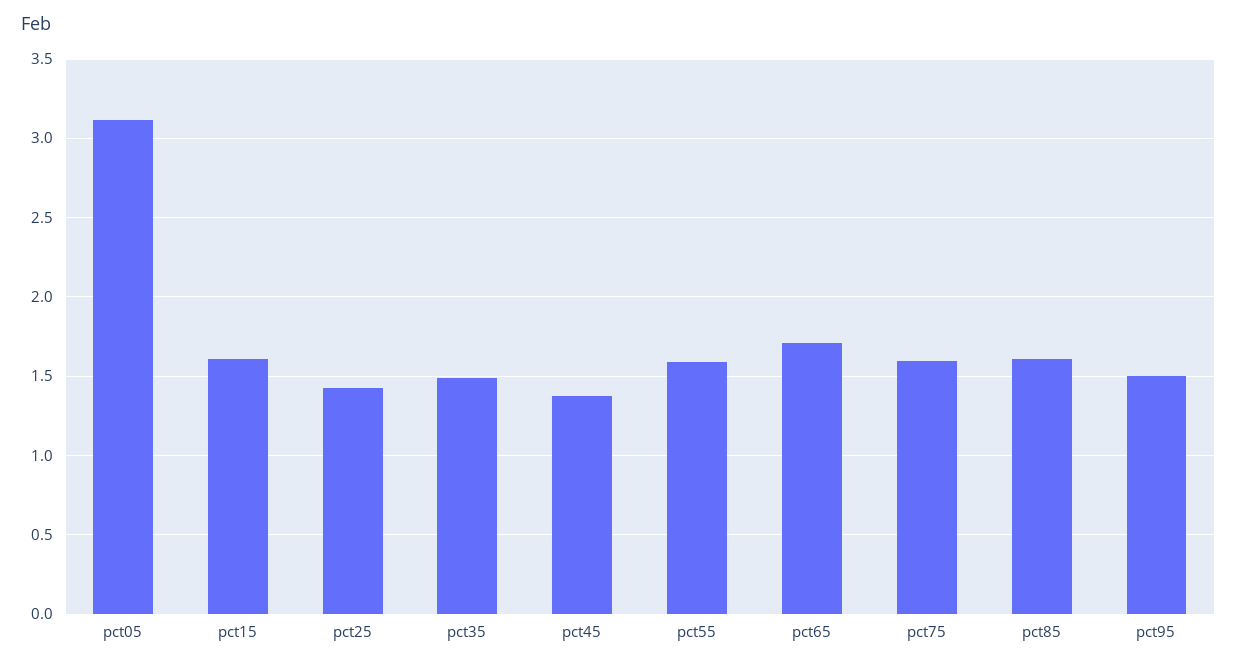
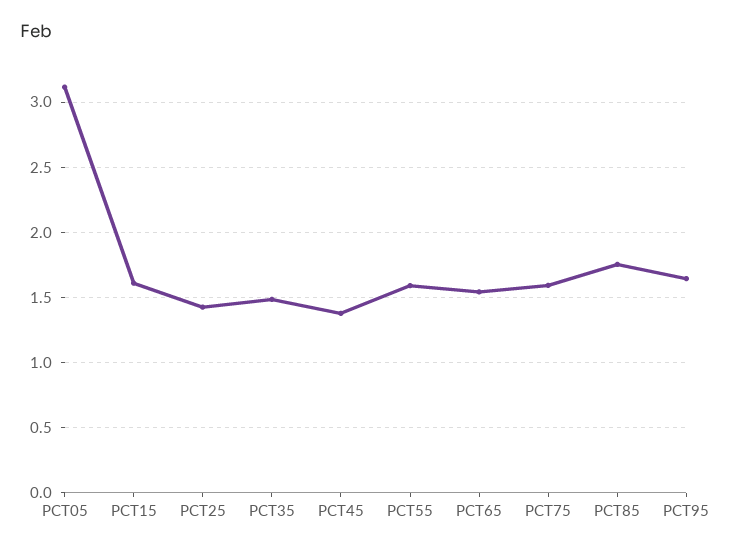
pct65: 1.7 -> 1.55
pct85: 1.6 -> 1.75
pct95: 1.5 -> 1.65

